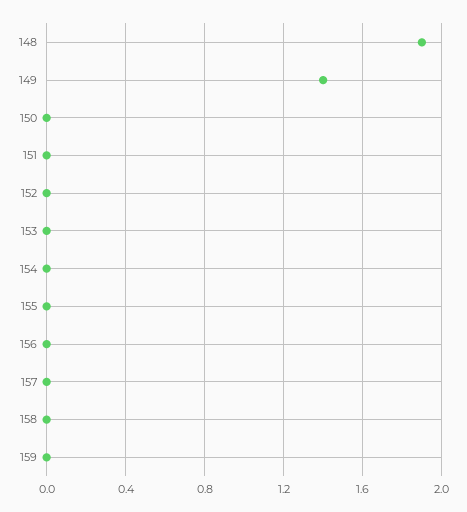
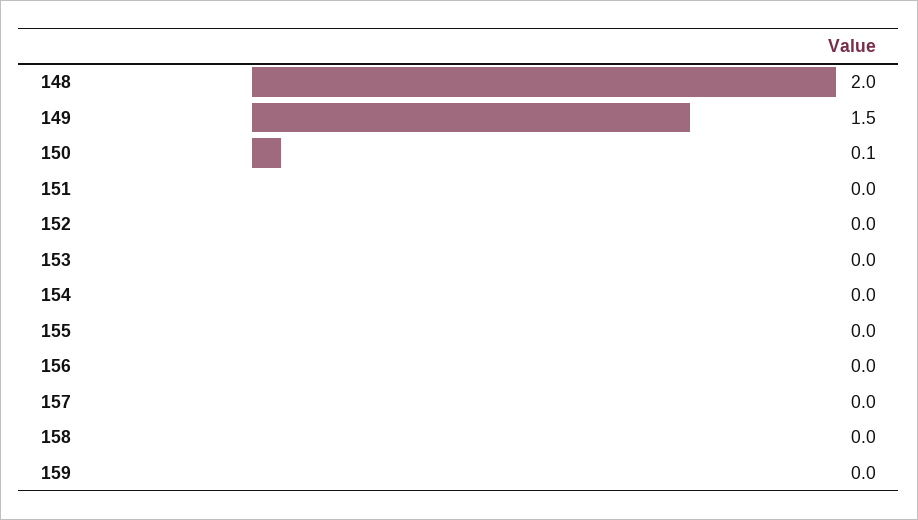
148: 1.9 -> 2
149: 1.4 -> 1.5
150: 0 -> 0.1

